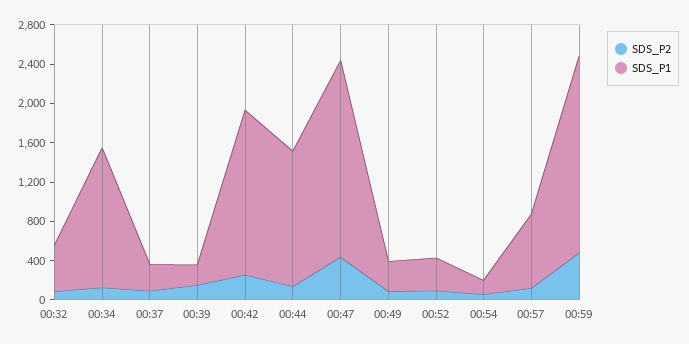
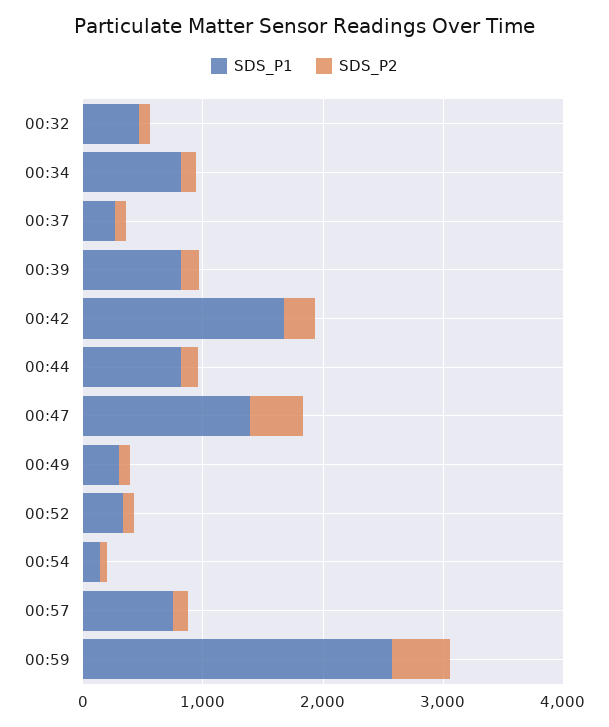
SDS_P1, 00:34: 1400 -> 800
SDS_P1, 00:39: 200 -> 800
SDS_P1, 00:44: 1400 -> 800
SDS_P1, 00:47: 2000 -> 1400
SDS_P1, 00:59: 2000 -> 2600

